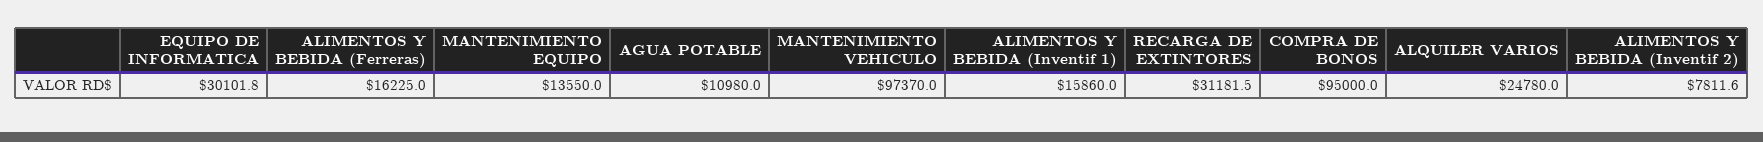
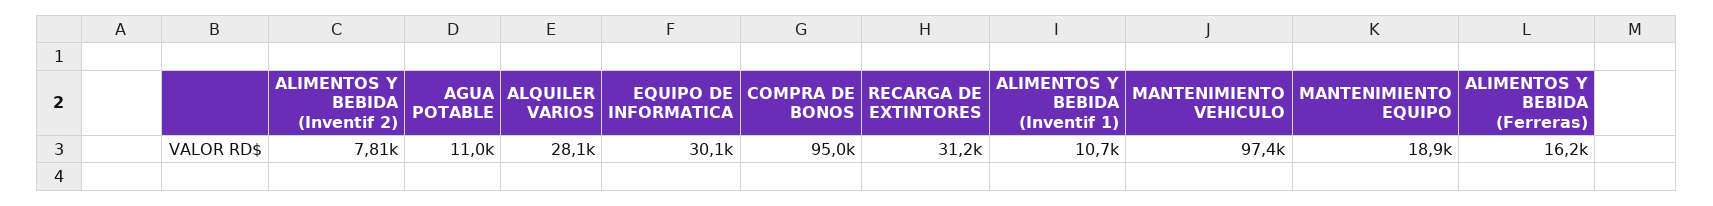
MANTENIMIENTO EQUIPO: 13550 -> 18900
ALIMENTOS Y BEBIDA (Inventif 1): 15860 -> 10700
ALQUILER VARIOS: 24780 -> 28100

